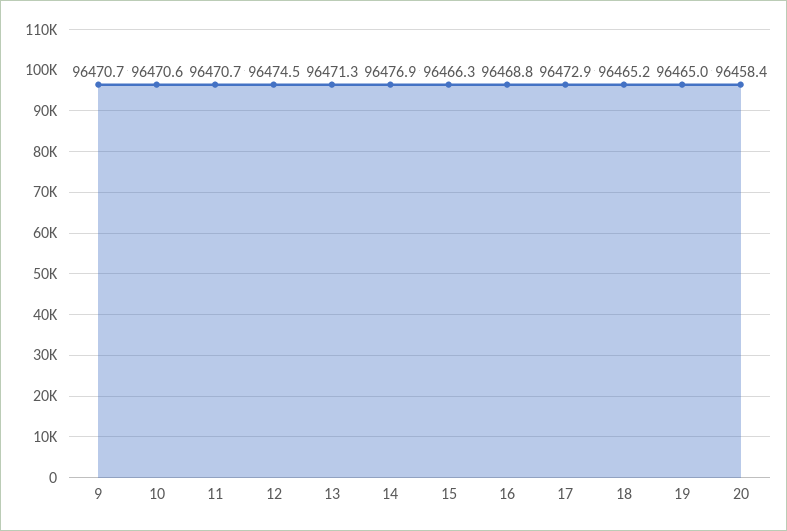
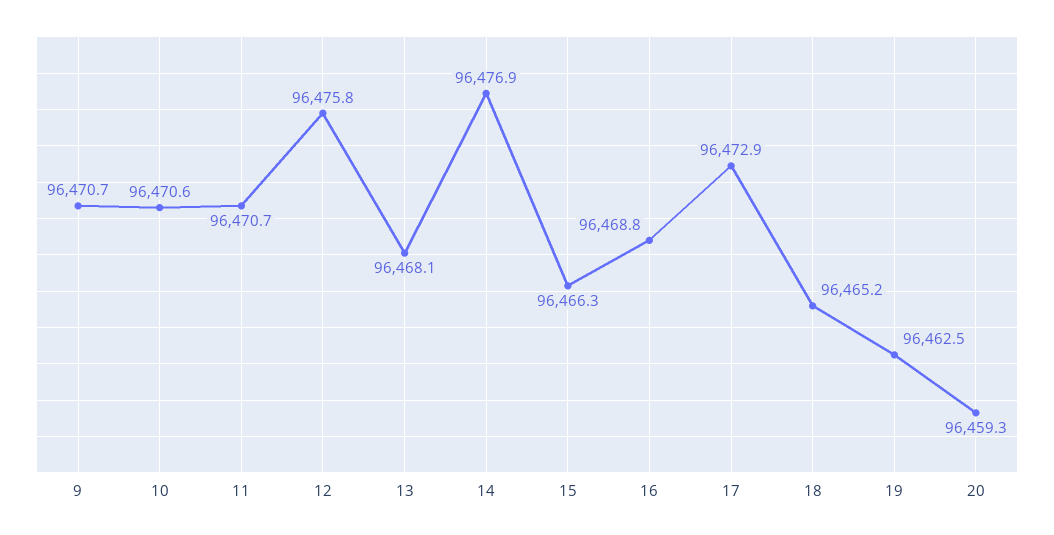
12: 96474.5 -> 96475.8
13: 96471.3 -> 96468.1
19: 96465 -> 96462.5
20: 96458.4 -> 96459.3

